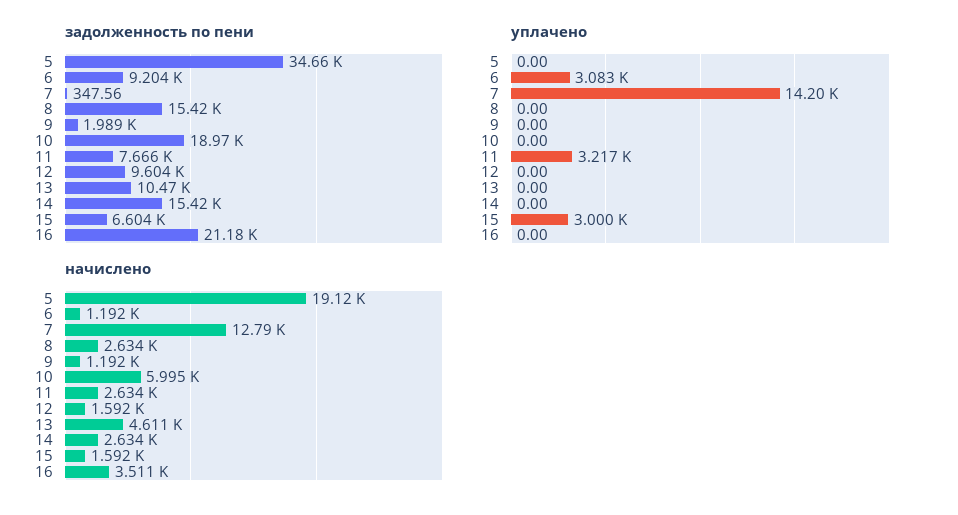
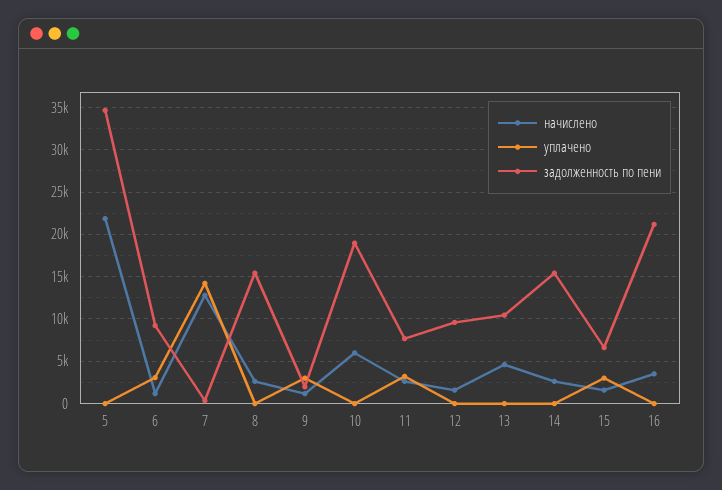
уплачено, 9: 0 -> 3000
начислено, 5: 19120 -> 22000

